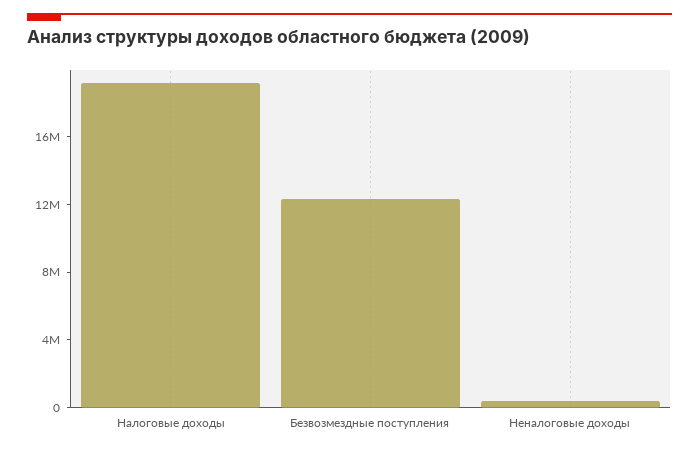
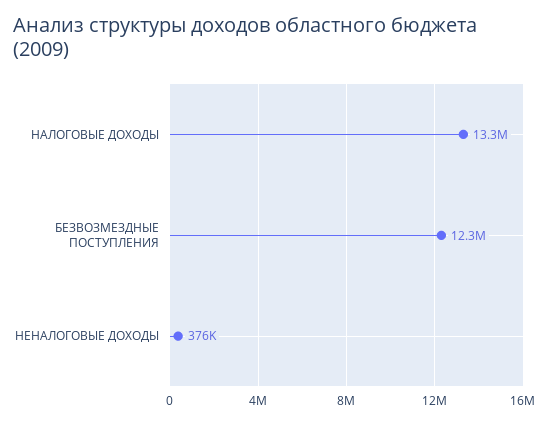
Налоговые доходы: 19000000 -> 13300000

